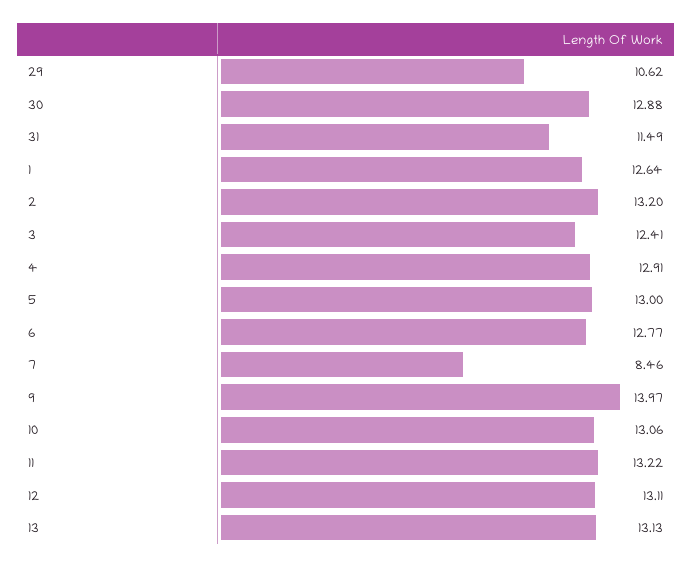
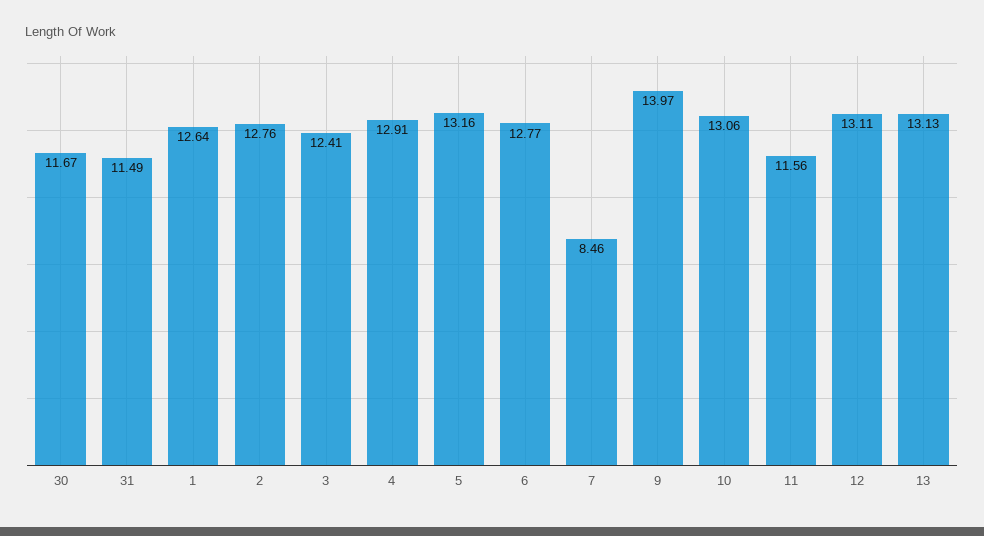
29: 10.62 -> none
30: 12.88 -> 11.67
2: 13.2 -> 12.76
5: 13 -> 13.16
11: 13.22 -> 11.56

